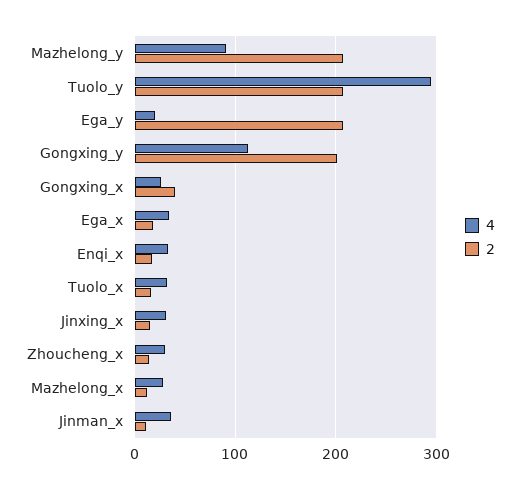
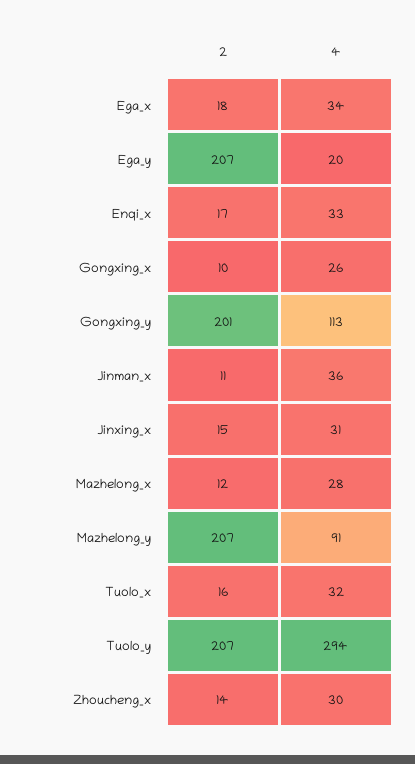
2, Gongxing_x: 40 -> 10

